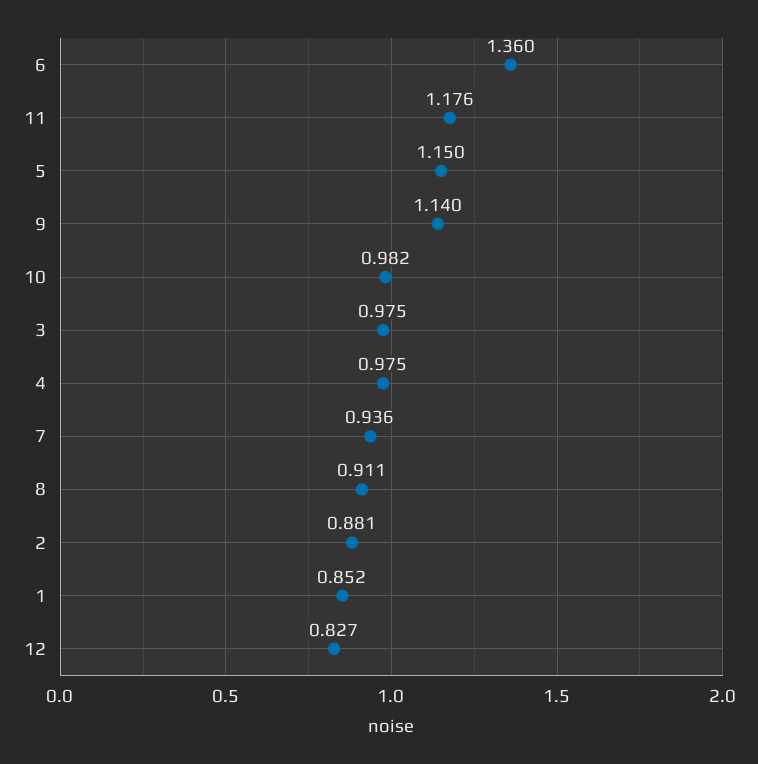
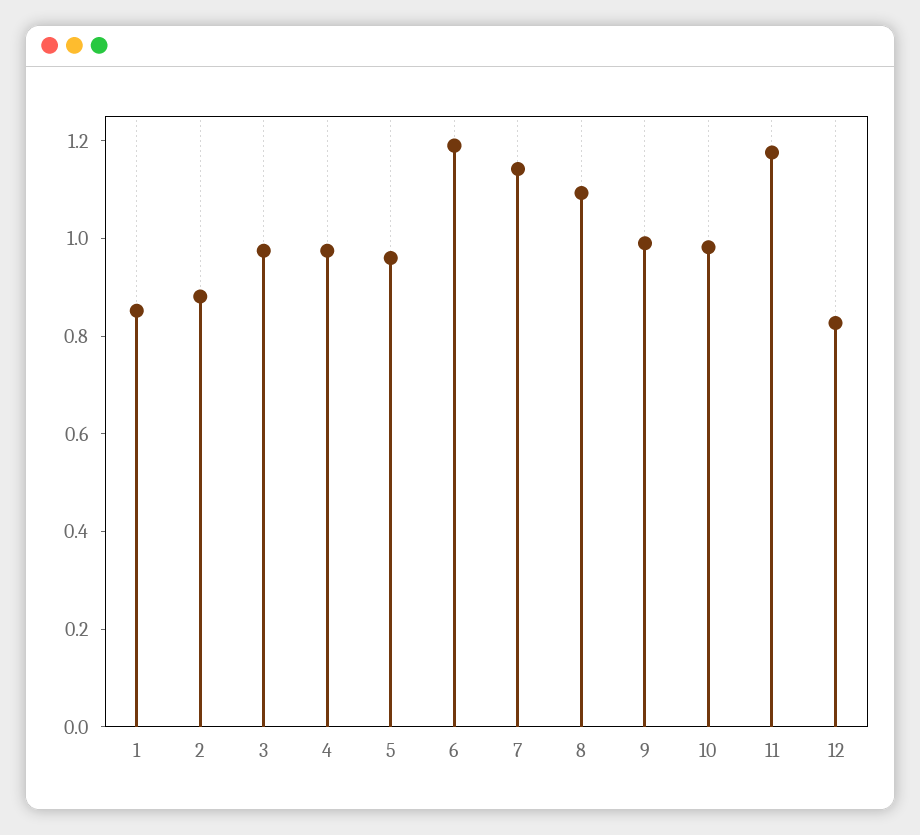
6: 1.36 -> 1.2
5: 1.15 -> 0.95
9: 1.14 -> 1
7: 0.936 -> 1.15
8: 0.911 -> 1.1

